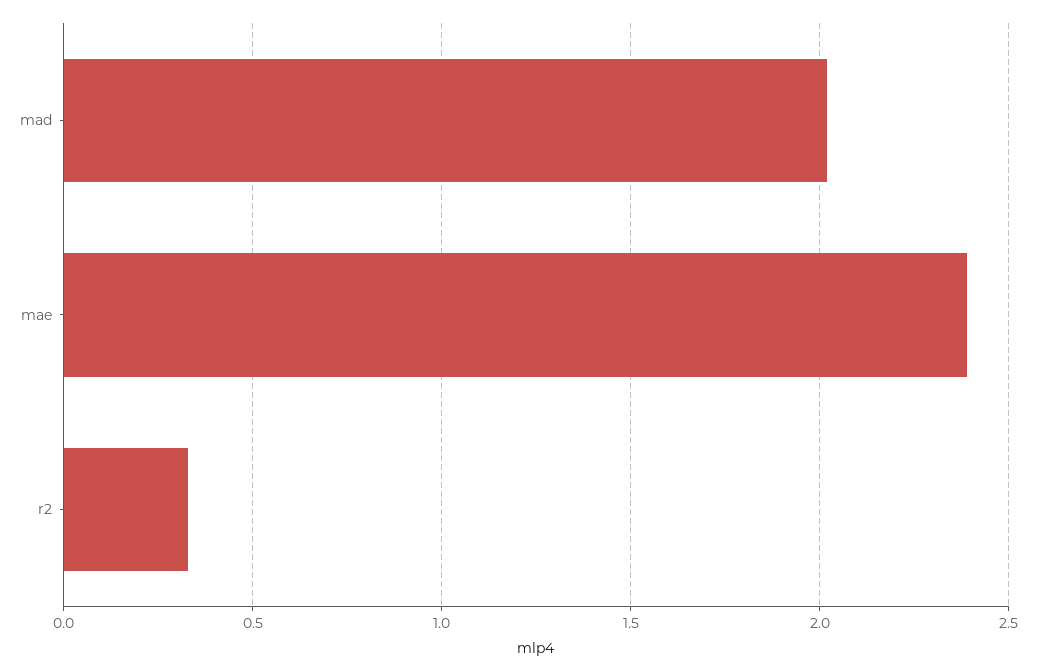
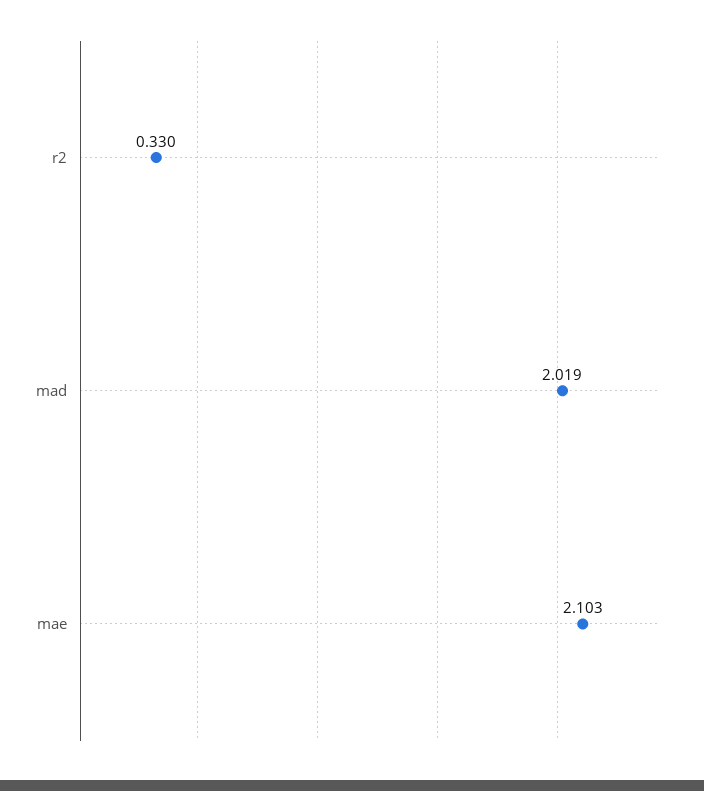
mae: 2.4 -> 2.103

